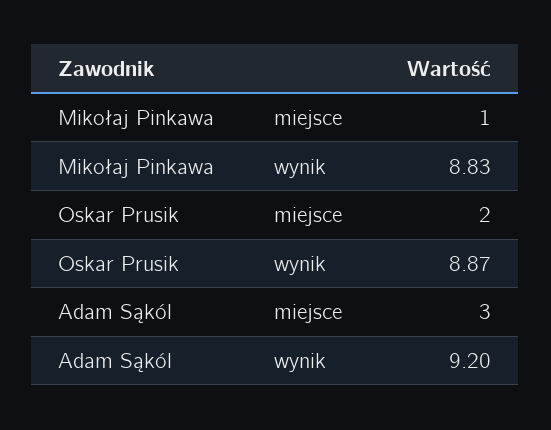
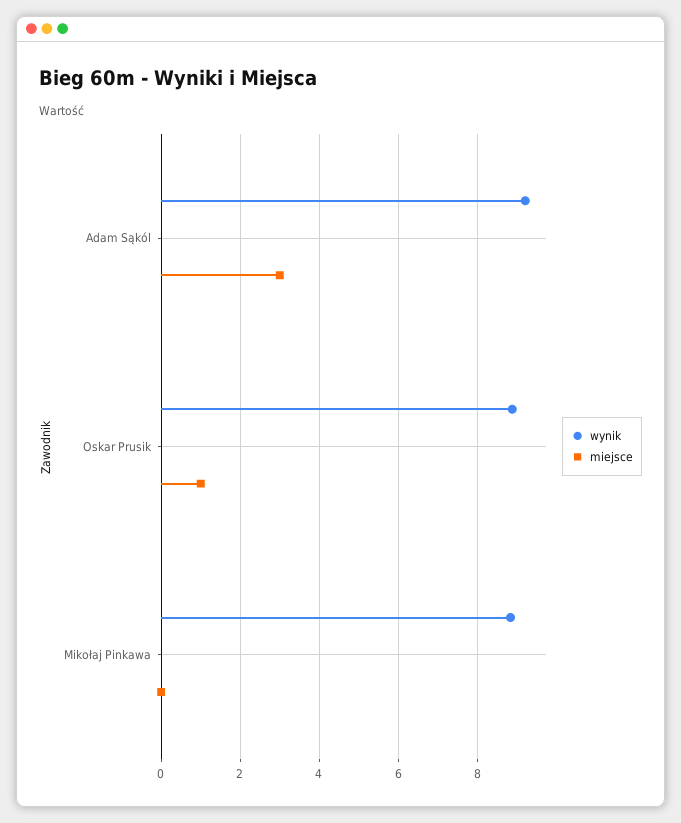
miejsce, Mikołaj Pinkawa: 1 -> 0
miejsce, Oskar Prusik: 2 -> 1

